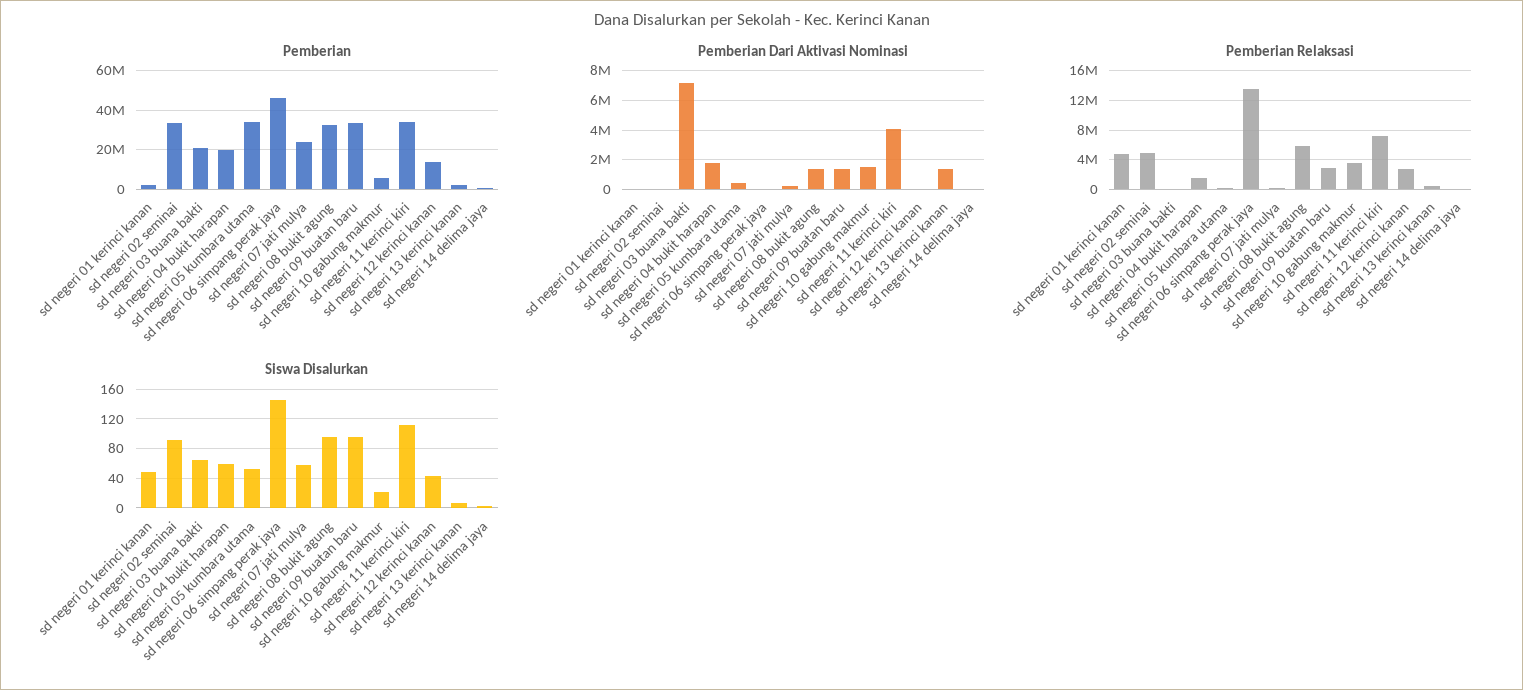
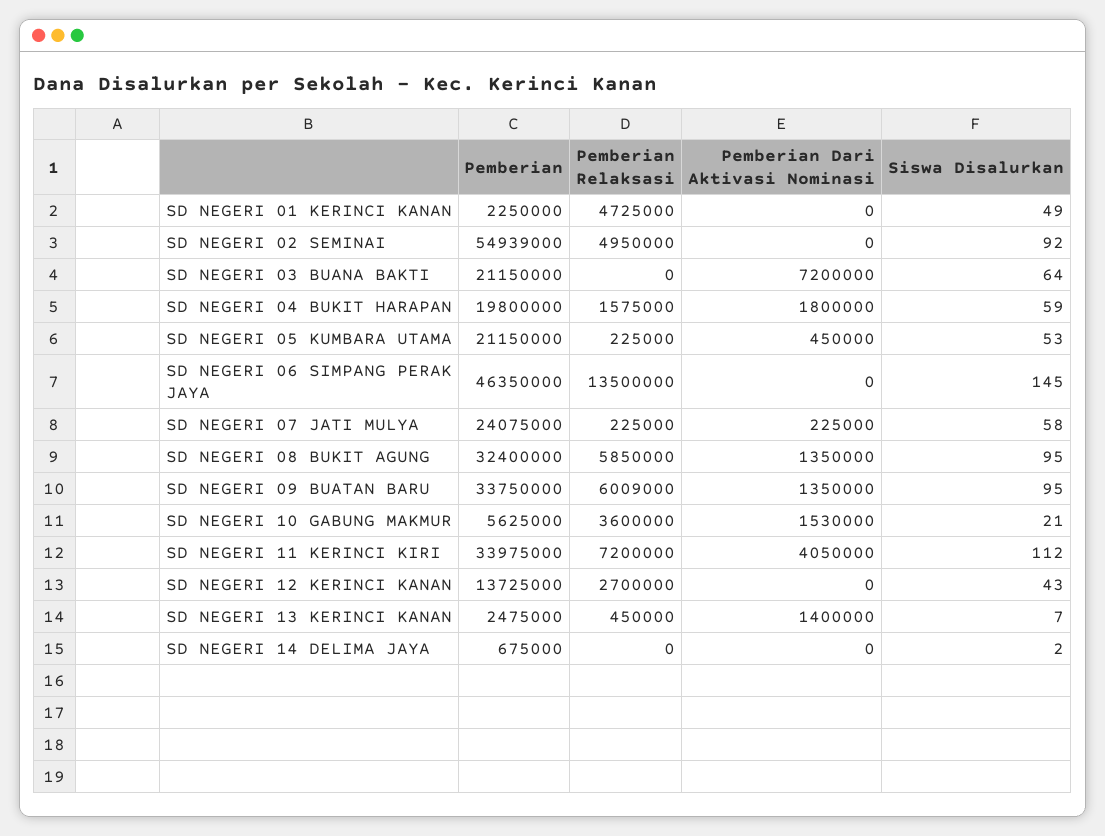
Pemberian, sd negeri 02 seminai: 35000000 -> 54939000
Pemberian, sd negeri 05 kumbara utama: 35000000 -> 21150000
Pemberian Relaksasi, sd negeri 09 buatan baru: 3000000 -> 6009000

